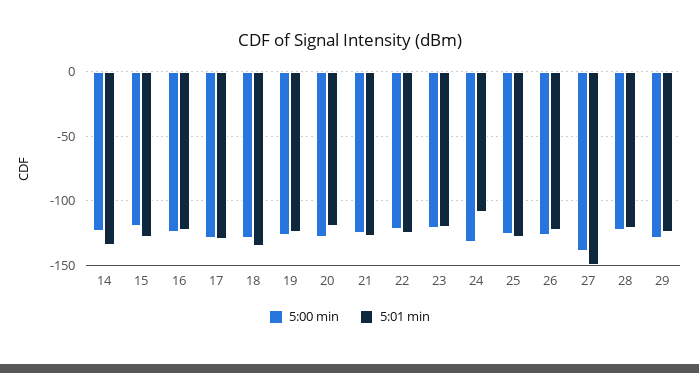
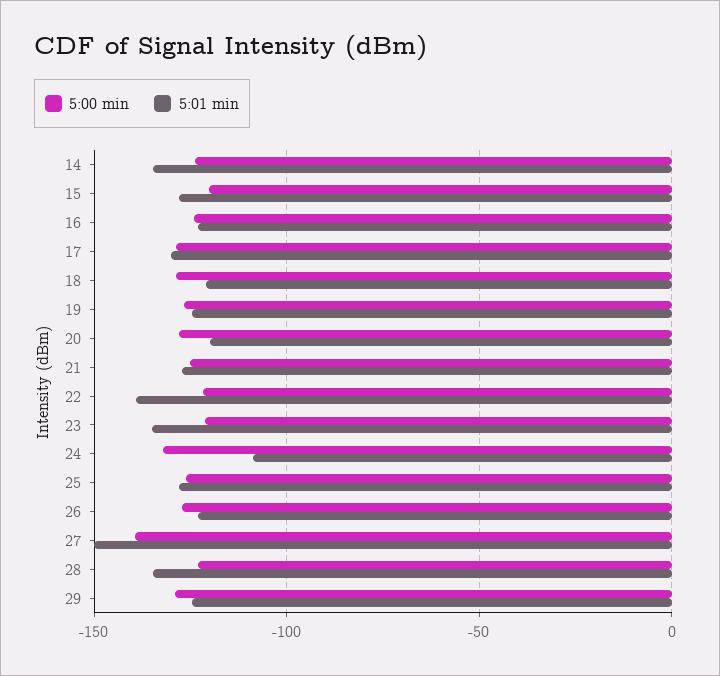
5:01 min, 18: -135 -> -120
5:01 min, 22: -125 -> -140
5:01 min, 23: -120 -> -135
5:01 min, 28: -120 -> -135

